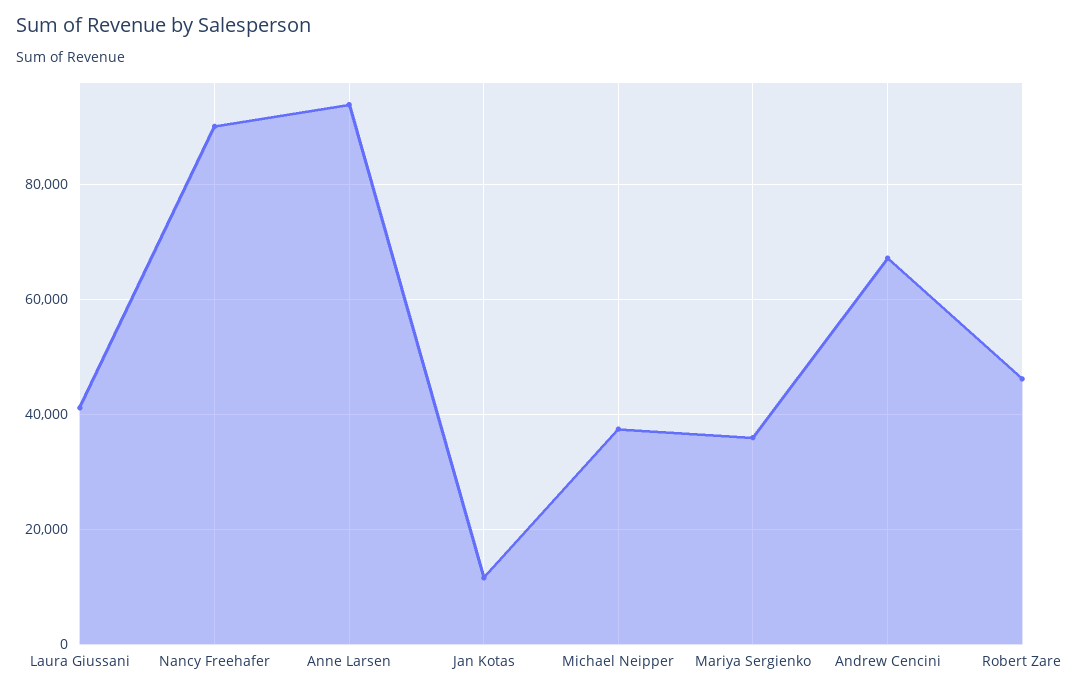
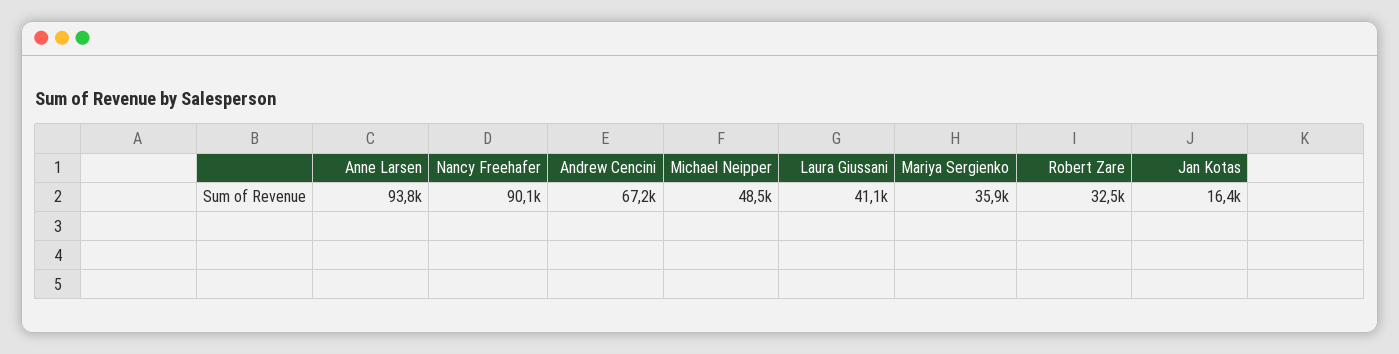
Jan Kotas: 12000 -> 16400
Michael Neipper: 38000 -> 48500
Robert Zare: 46000 -> 32500

